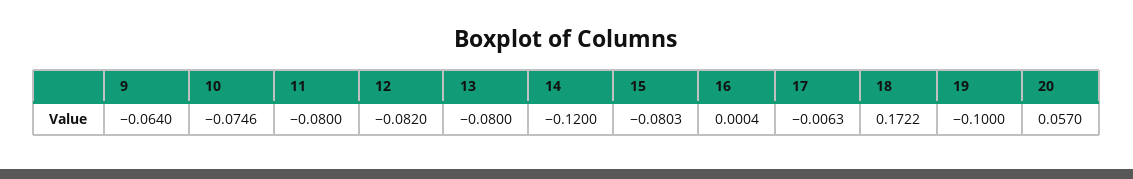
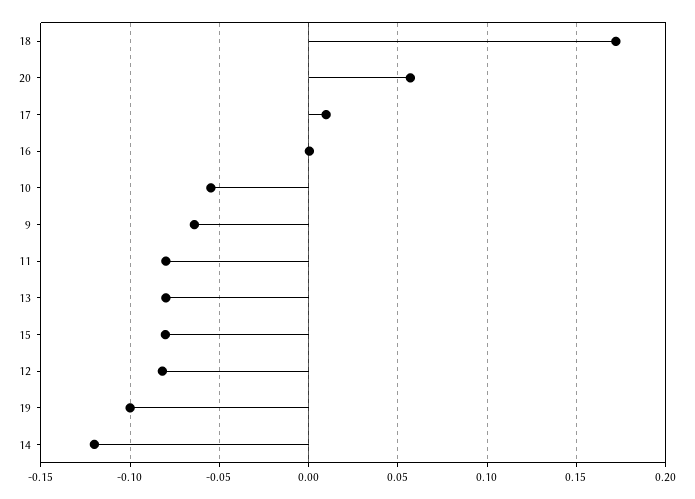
10: -0.0746 -> -0.055
17: -0.0063 -> 0.01

